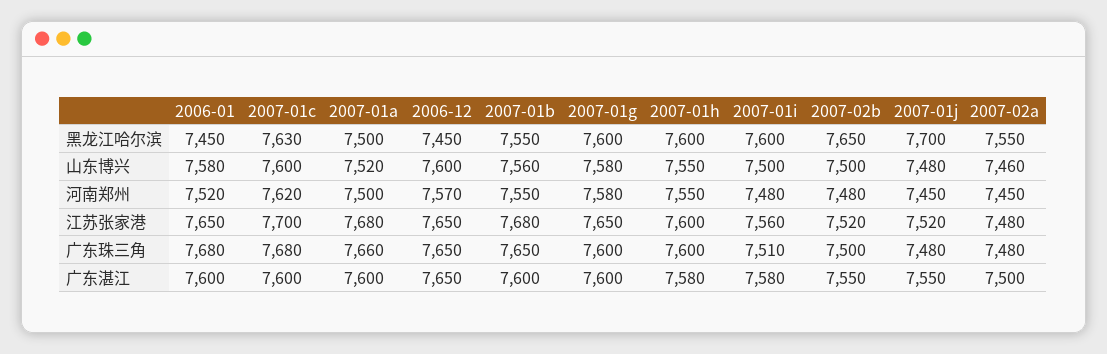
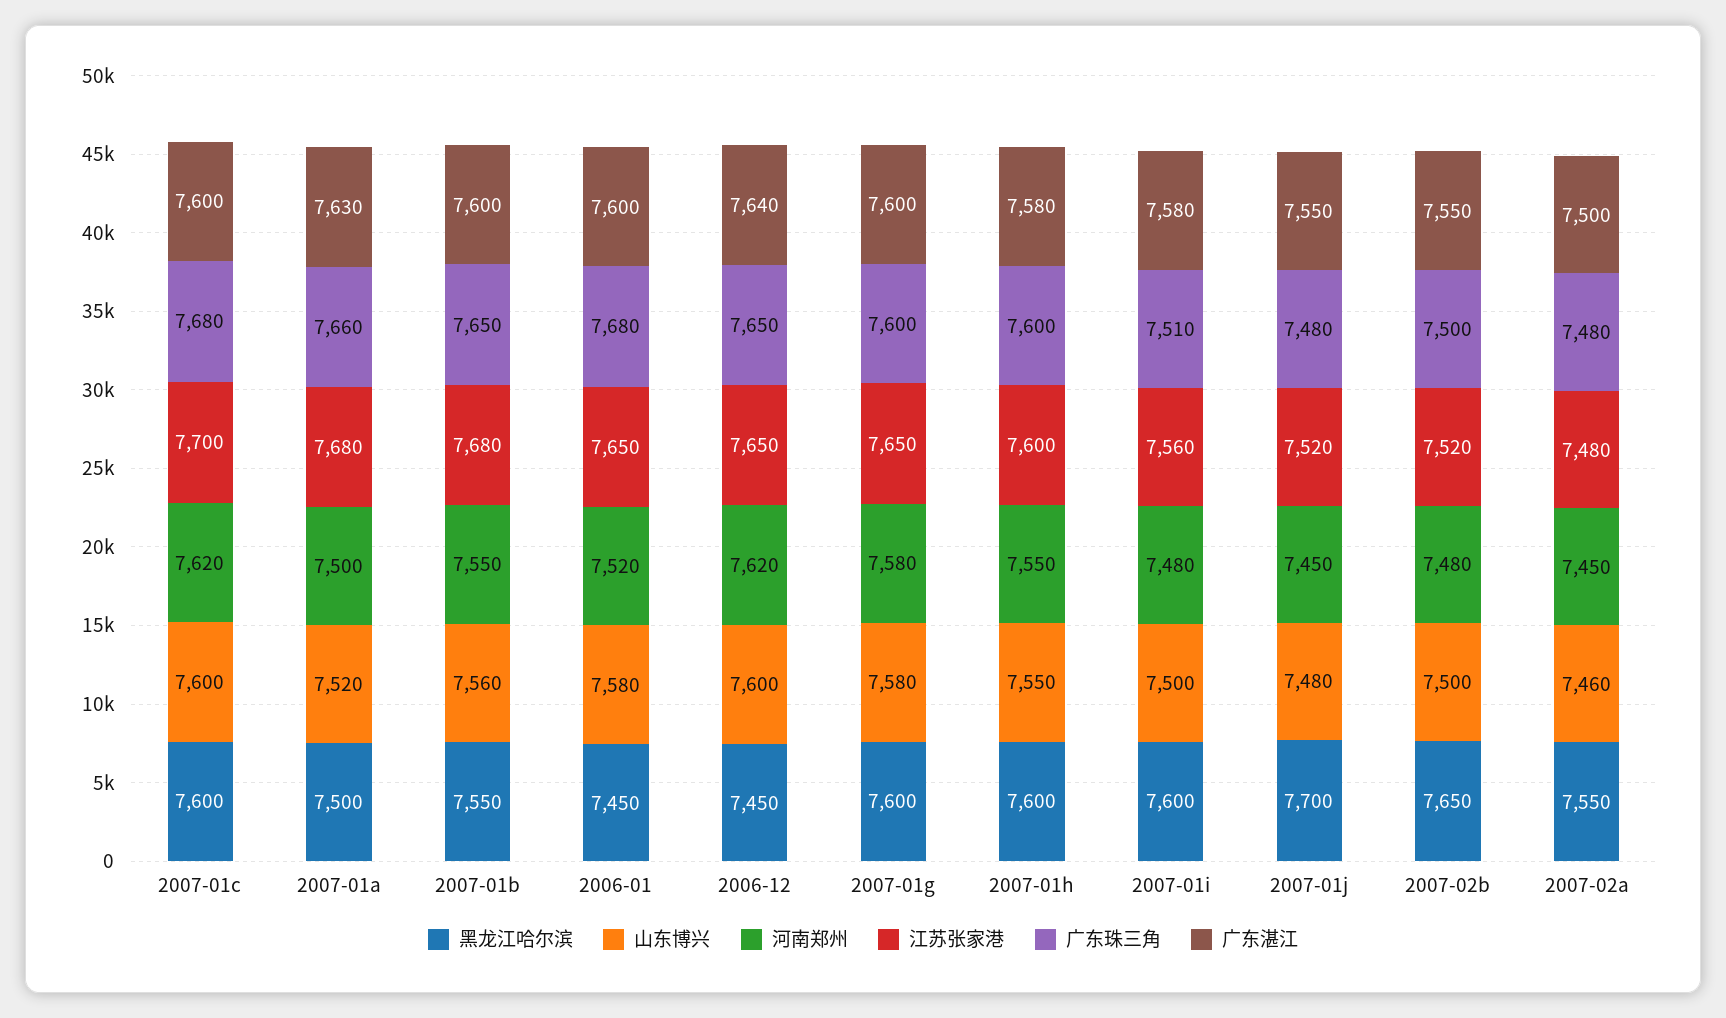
黑龙江哈尔滨, 2007-01c: 7630 -> 7600
河南郑州, 2006-12: 7570 -> 7620
广东湛江, 2007-01a: 7600 -> 7630
广东湛江, 2006-12: 7650 -> 7640

